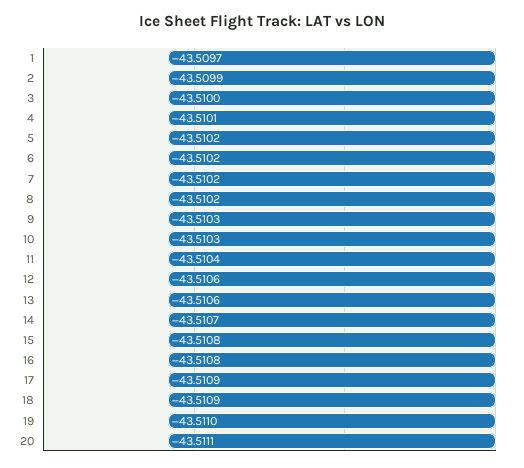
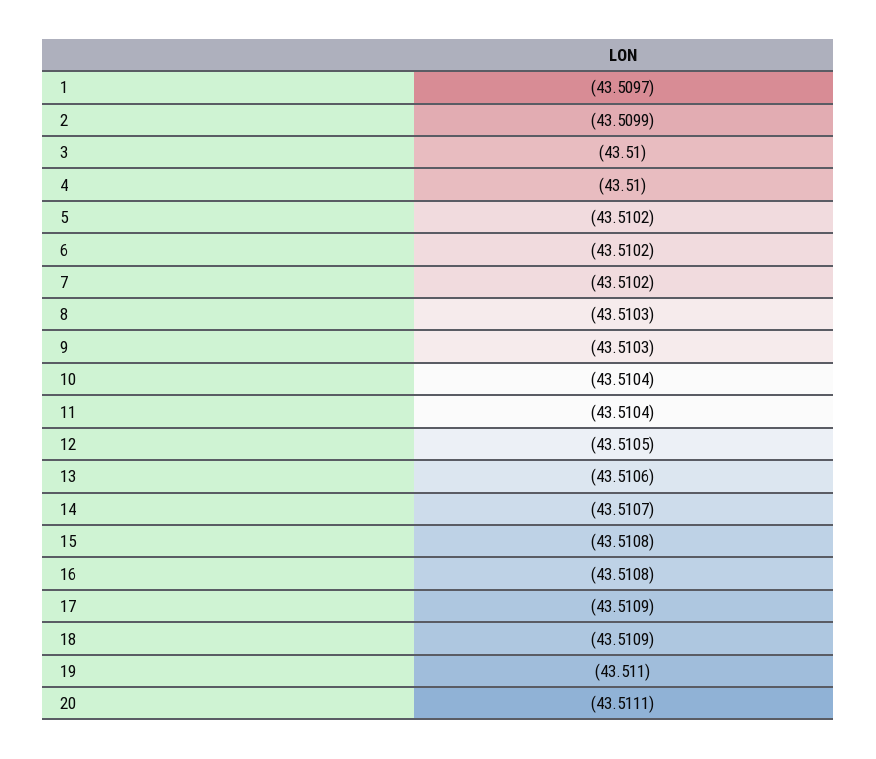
4: -43.5101 -> -43.51
8: -43.5102 -> -43.5103
10: -43.5103 -> -43.5104
12: -43.5106 -> -43.5105

